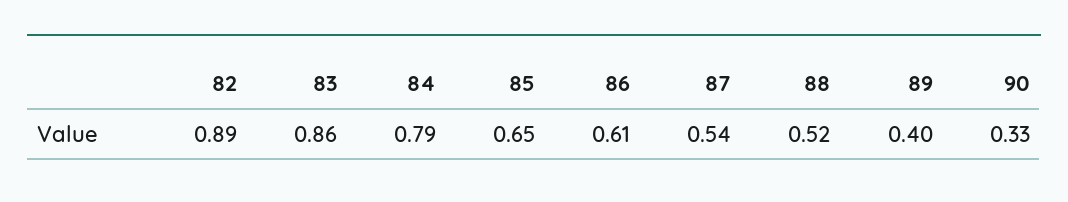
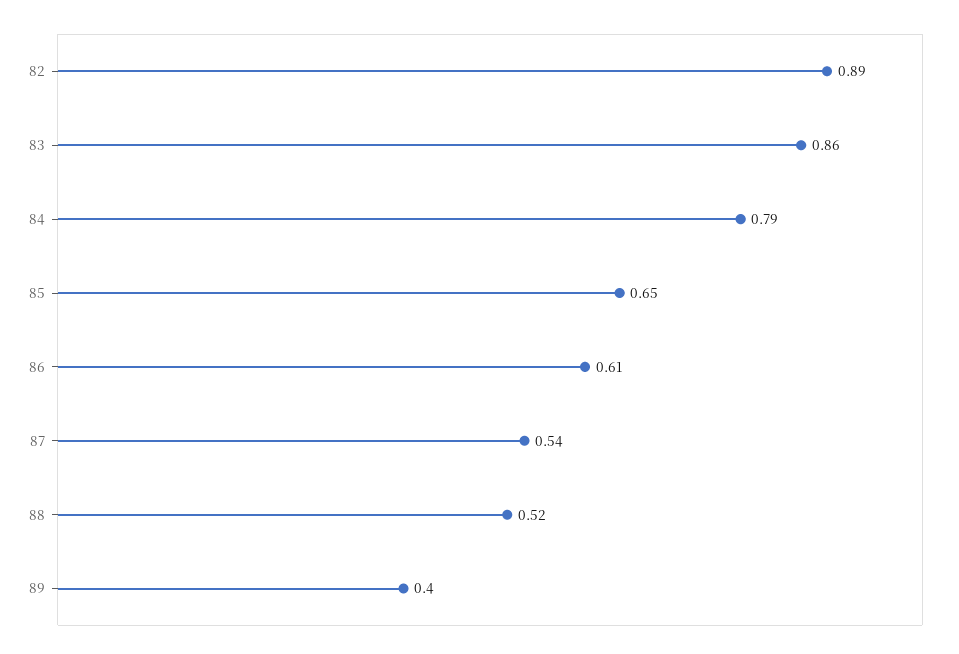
90: 0.33 -> none

